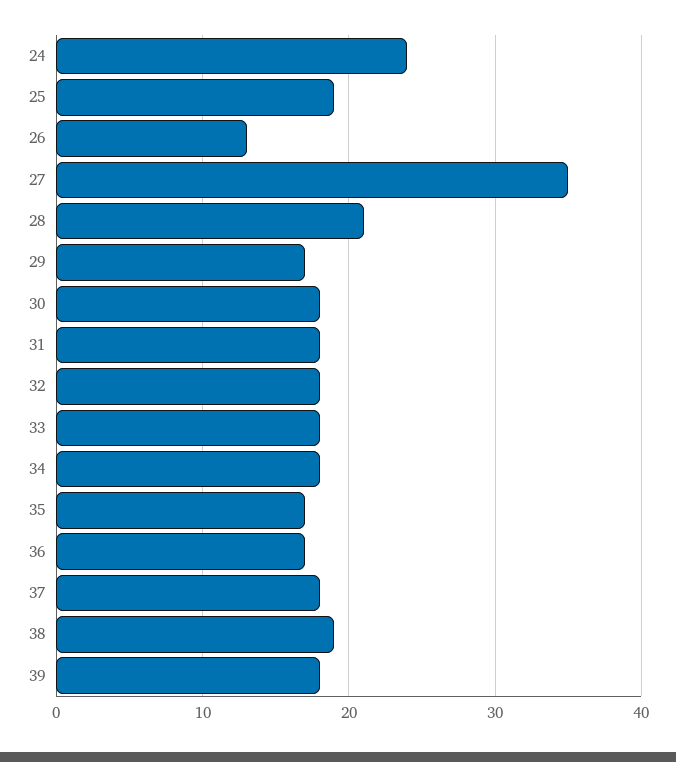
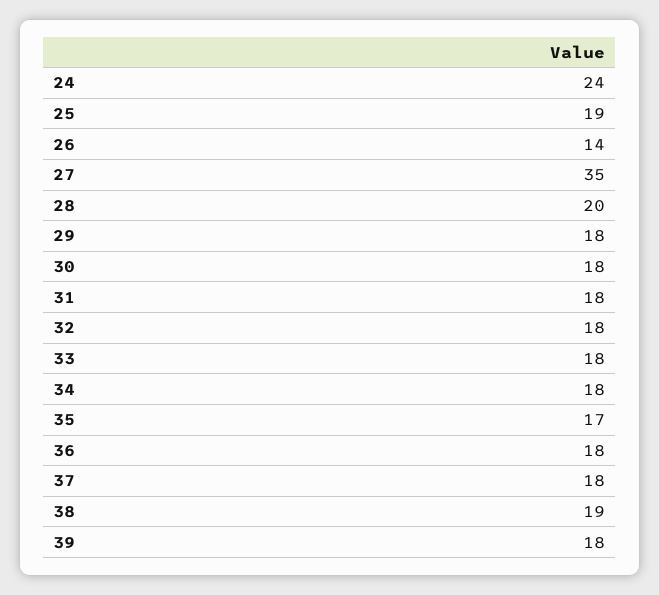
26: 13 -> 14
28: 21 -> 20
29: 17 -> 18
36: 17 -> 18

